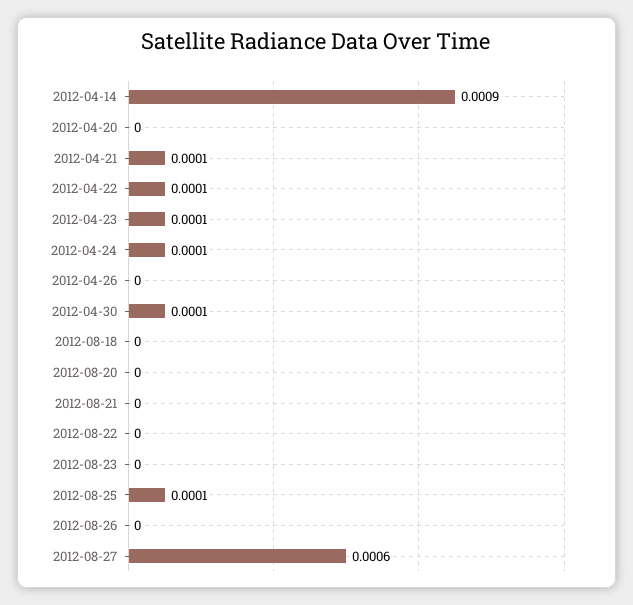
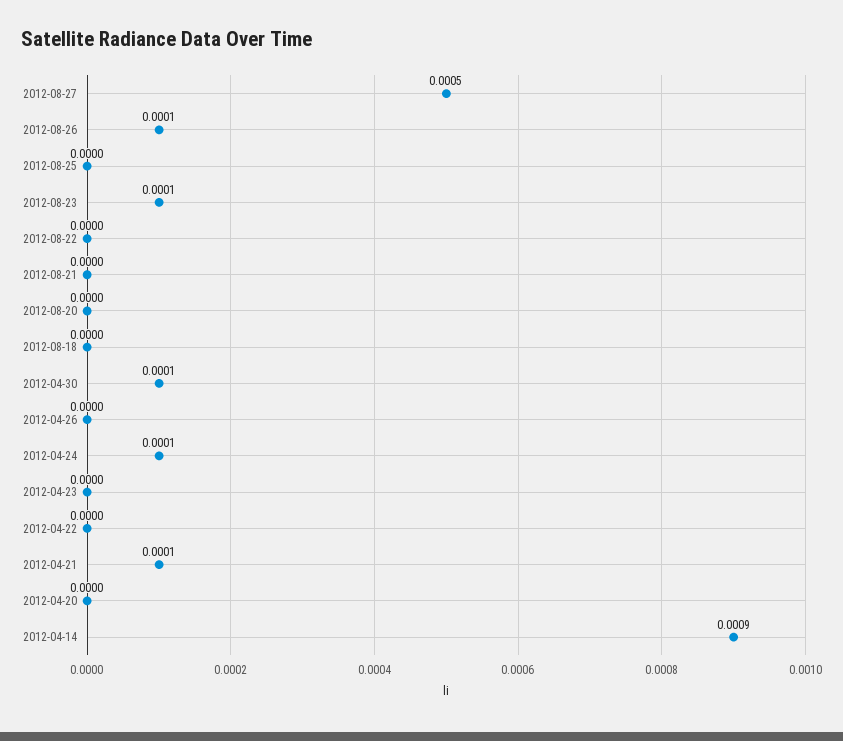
2012-04-22: 0.0001 -> 0
2012-04-23: 0.0001 -> 0
2012-08-23: 0 -> 0.0001
2012-08-25: 0.0001 -> 0
2012-08-26: 0 -> 0.0001
2012-08-27: 0.0006 -> 0.0005

